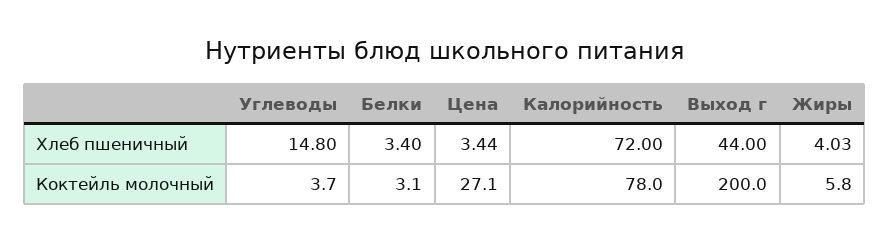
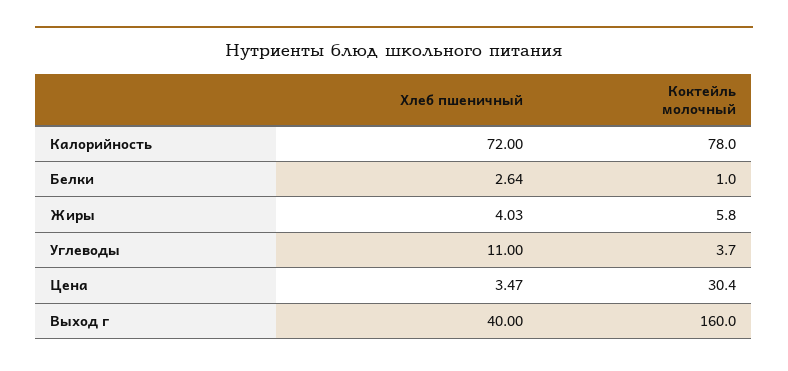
Углеводы, Хлеб пшеничный: 14.8 -> 11
Белки, Хлеб пшеничный: 3.4 -> 2.64
Цена, Хлеб пшеничный: 3.44 -> 3.47
Выход г, Хлеб пшеничный: 44 -> 40
Белки, Коктейль молочный: 3.1 -> 1
Цена, Коктейль молочный: 27.1 -> 30.4
Выход г, Коктейль молочный: 200 -> 160

